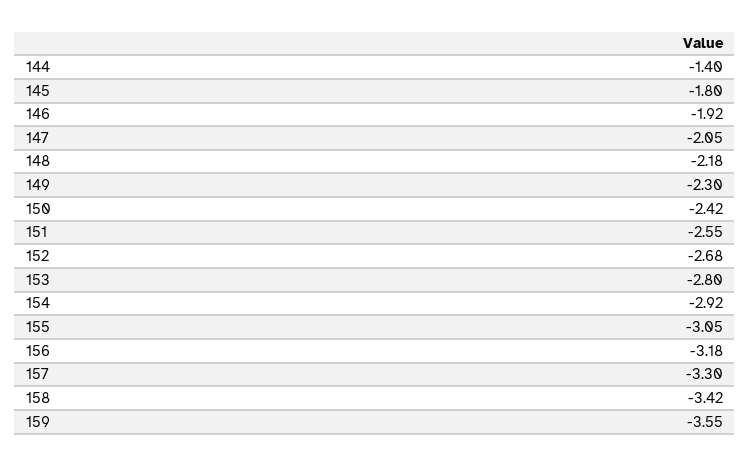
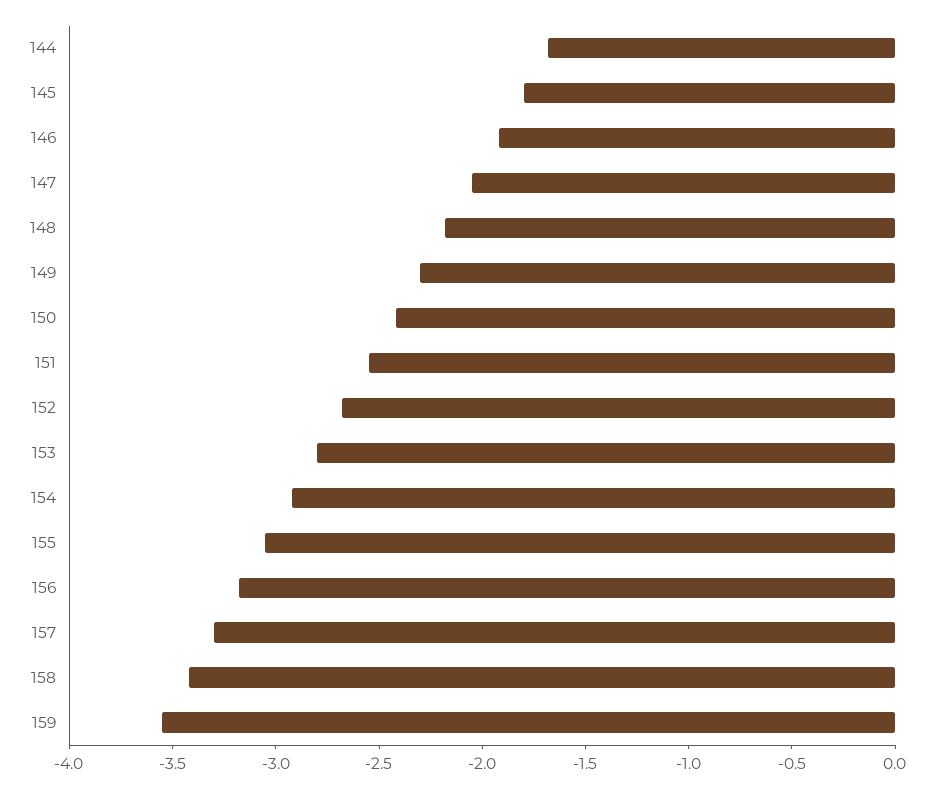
144: -1.4 -> -1.7

